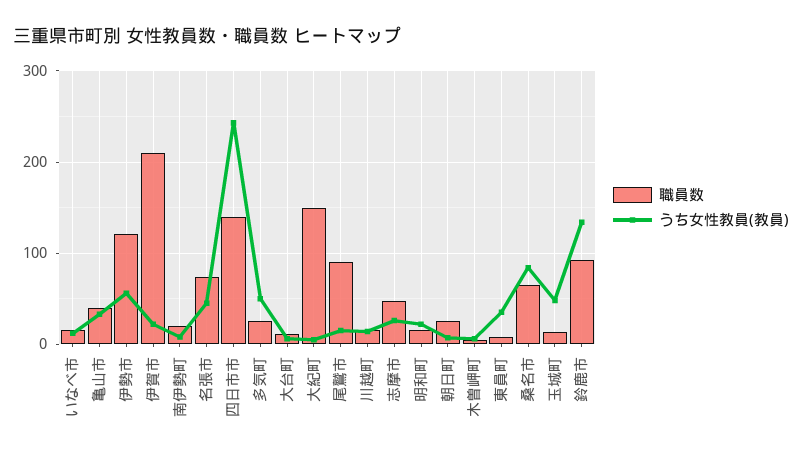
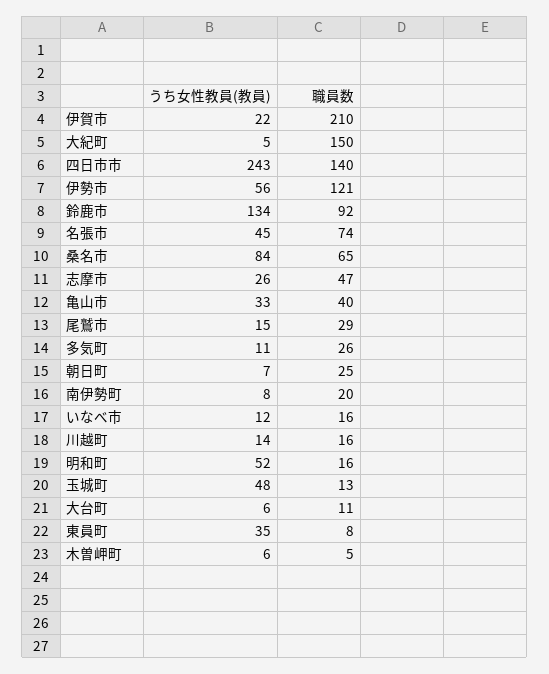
うち女性教員(教員), 多気町: 50 -> 11
職員数, 尾鷲市: 90 -> 29
うち女性教員(教員), 明和町: 20 -> 52

